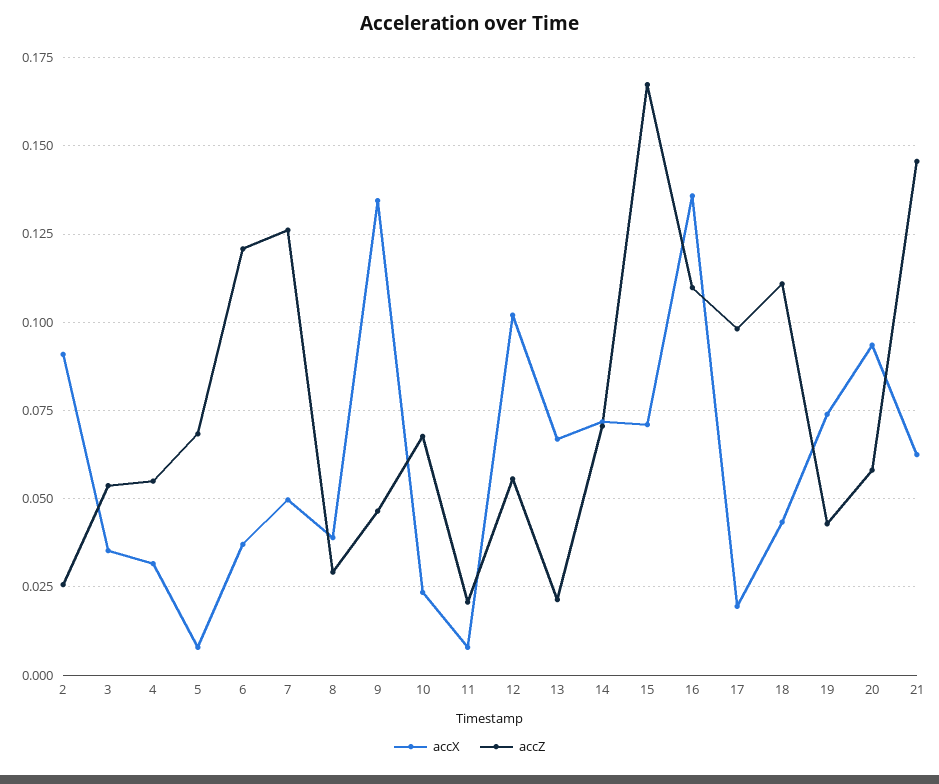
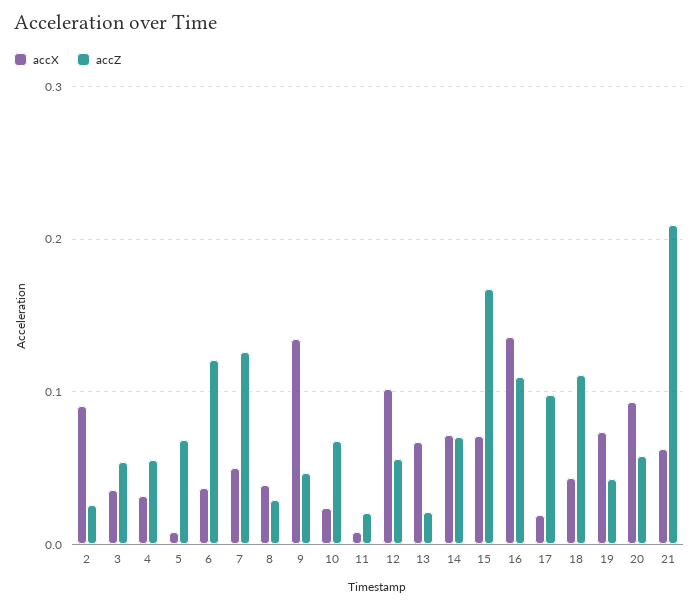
accZ, 21: 0.145 -> 0.21

